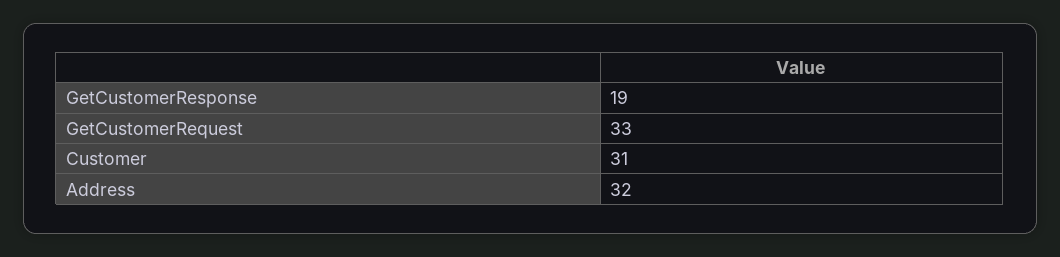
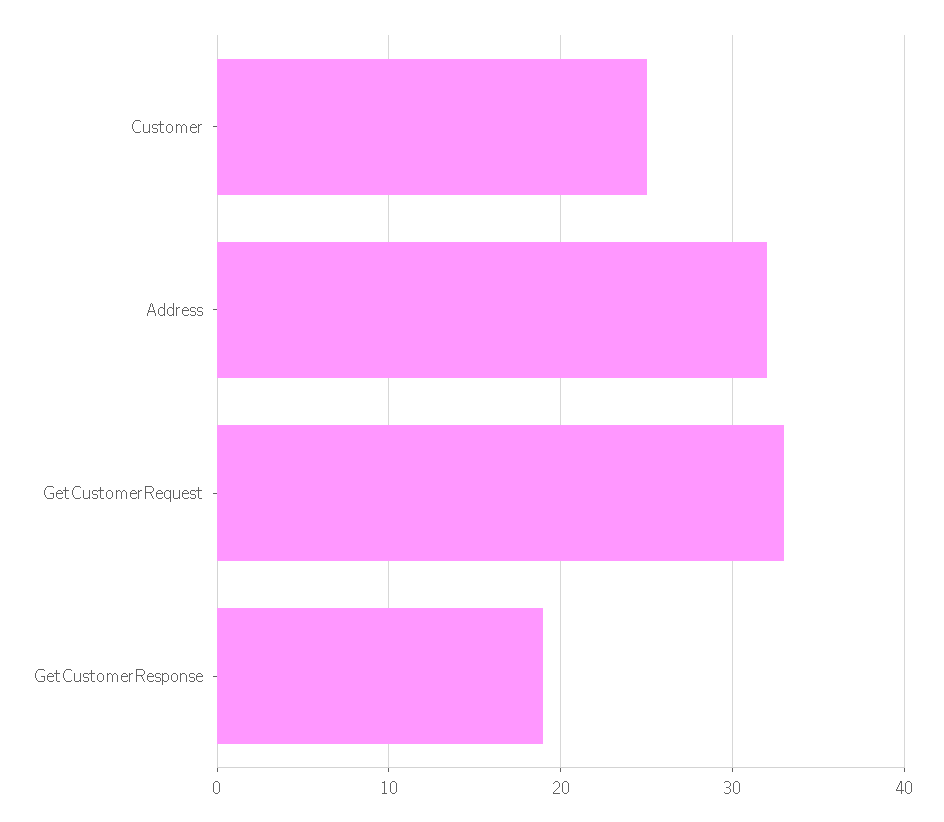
Customer: 31 -> 25

